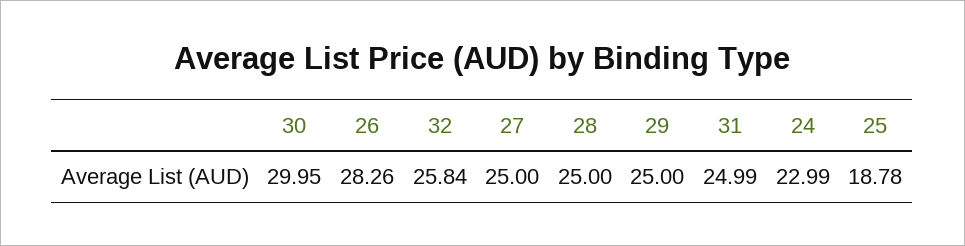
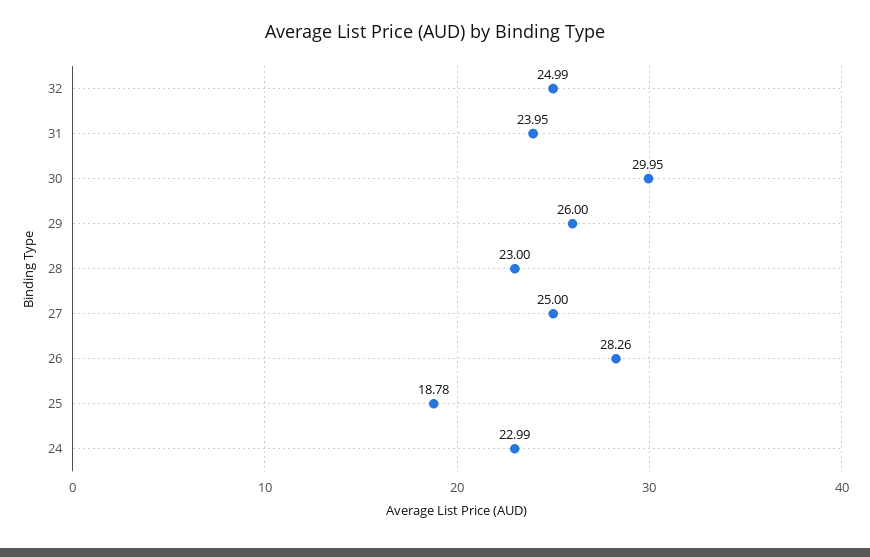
32: 25.84 -> 24.99
28: 25 -> 23
29: 25 -> 26
31: 24.99 -> 23.95

